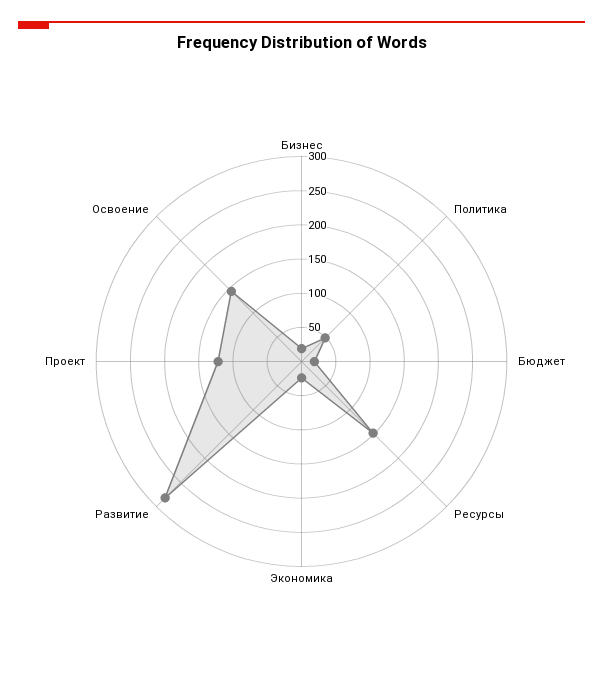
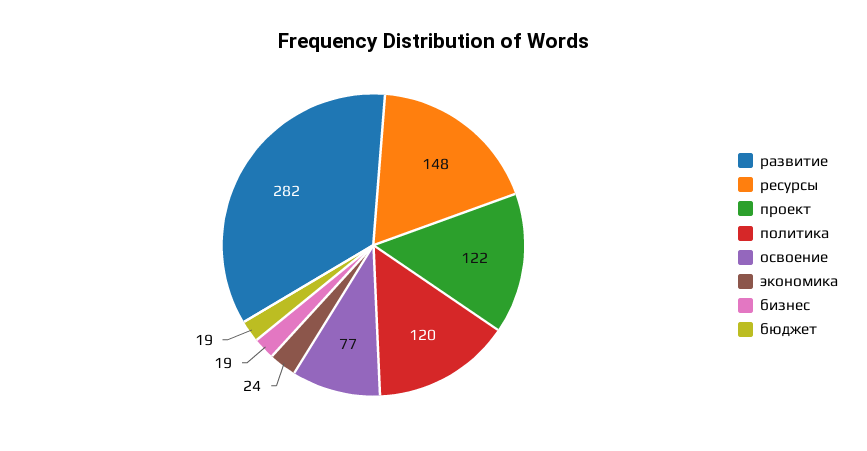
Политика: 50 -> 120
Освоение: 150 -> 77

